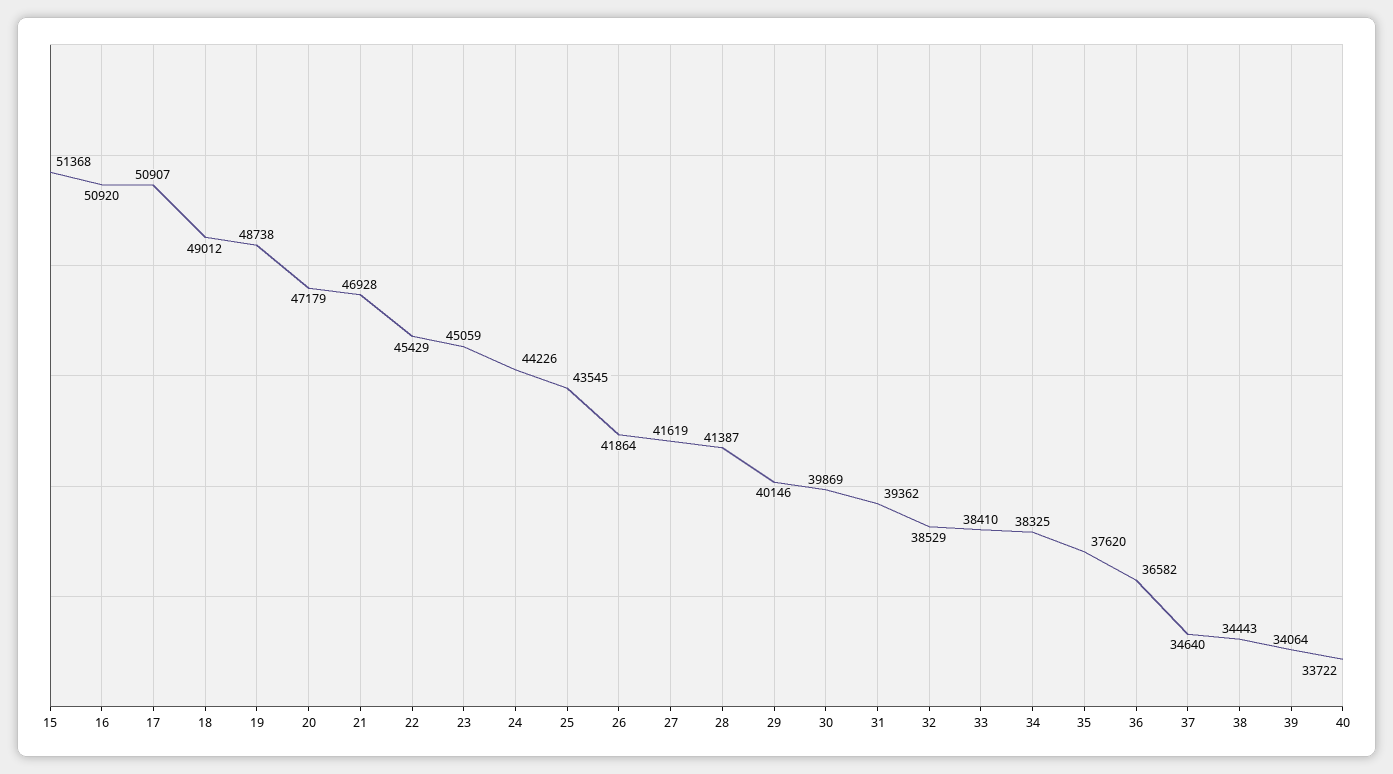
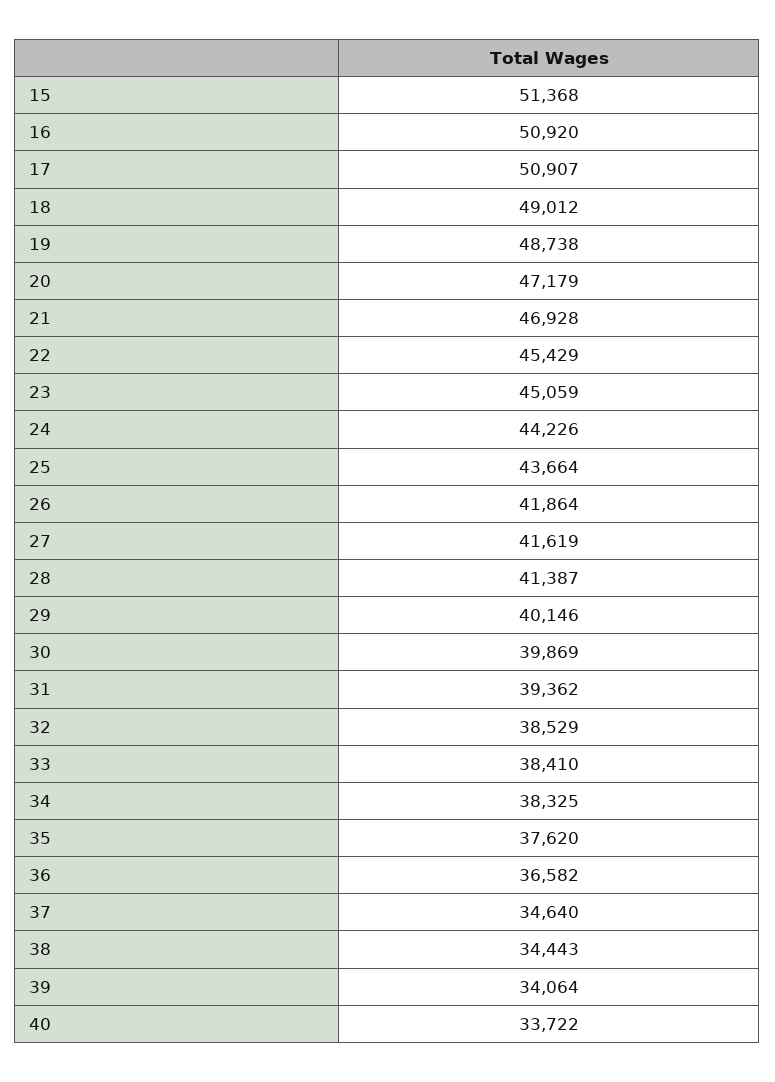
25: 43545 -> 43664

